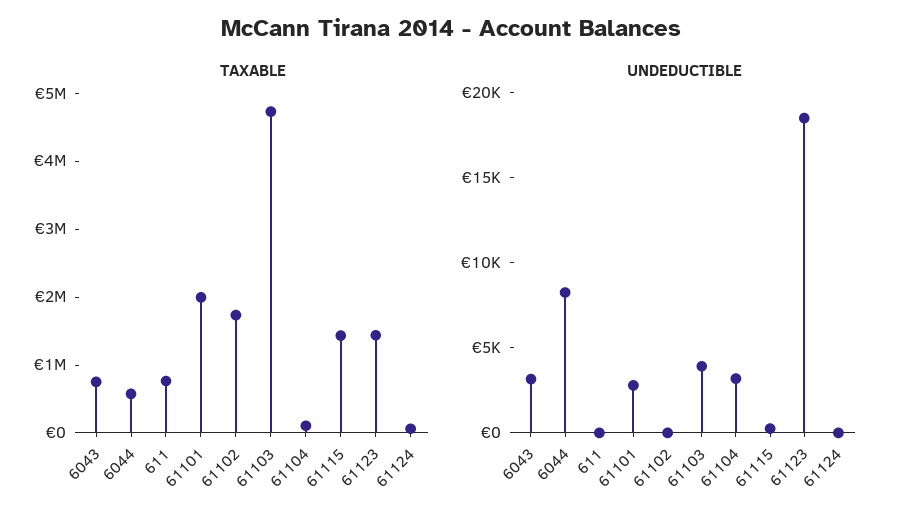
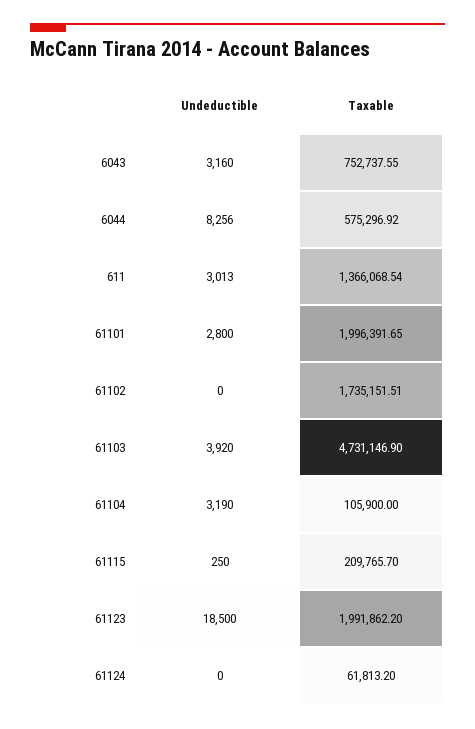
TAXABLE, 611: 800000 -> 1366068.54
TAXABLE, 61115: 1400000 -> 209765.7
TAXABLE, 61123: 1400000 -> 1991862.2
UNDEDUCTIBLE, 611: 0 -> 3013

